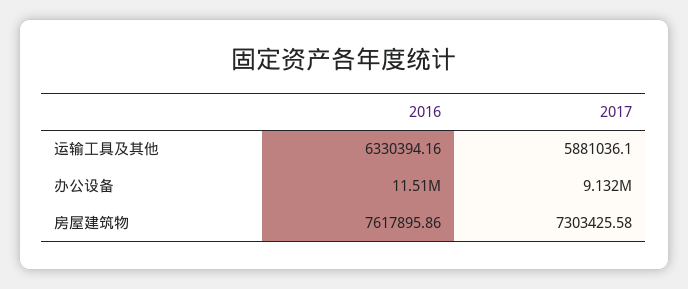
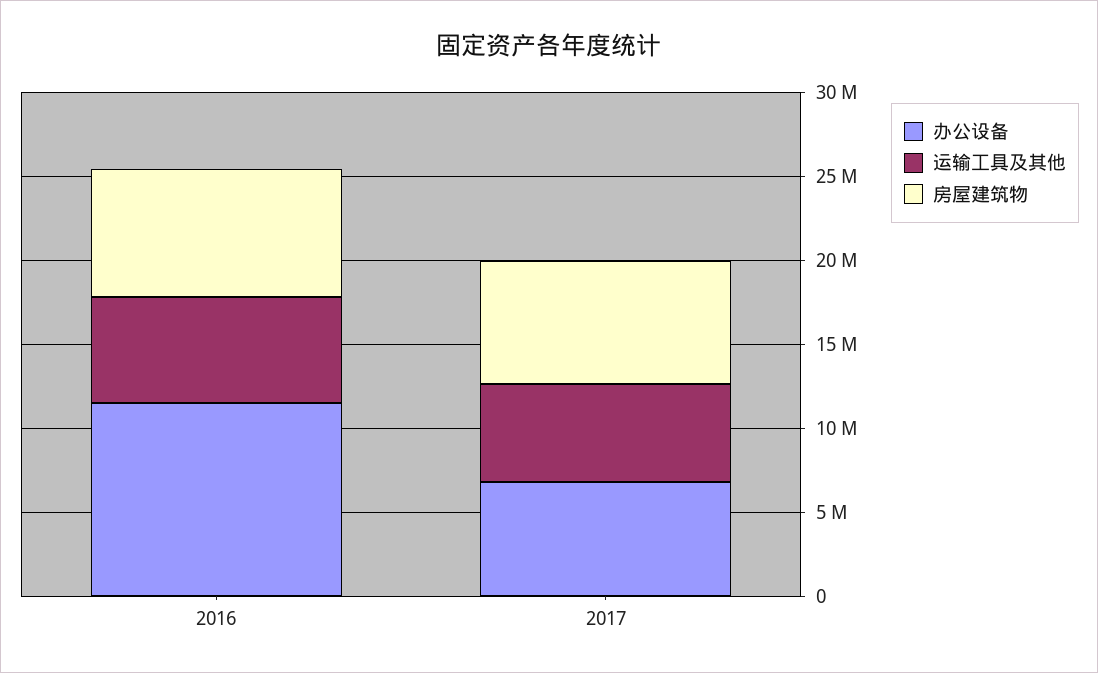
办公设备, 2017: 9132000 -> 7000000

